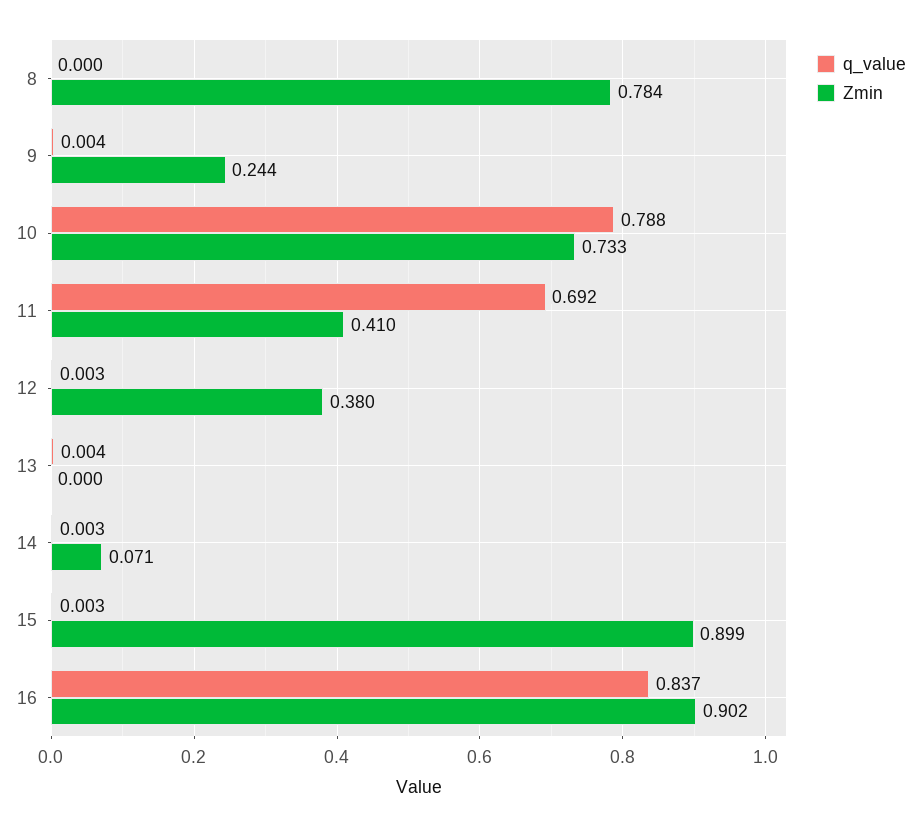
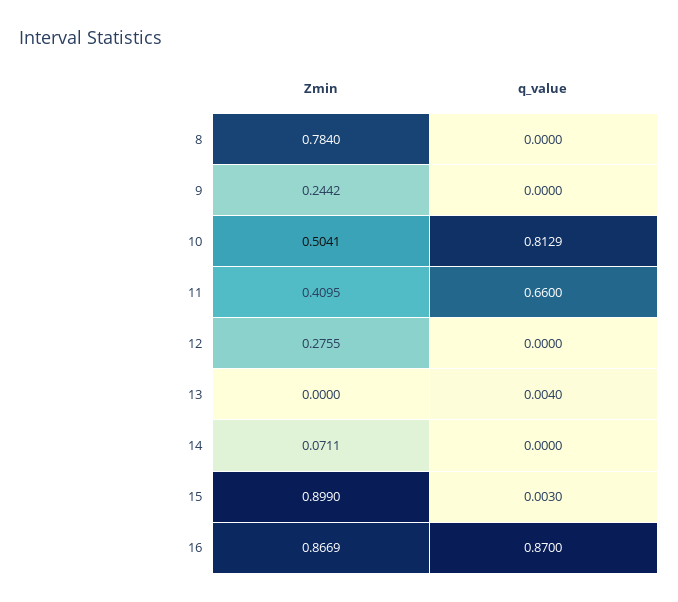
q_value, 9: 0.004 -> 0
q_value, 10: 0.788 -> 0.8129
Zmin, 10: 0.733 -> 0.5041
q_value, 11: 0.692 -> 0.66
q_value, 12: 0.003 -> 0
Zmin, 12: 0.38 -> 0.2755
q_value, 14: 0.003 -> 0
q_value, 16: 0.837 -> 0.87
Zmin, 16: 0.902 -> 0.8669

